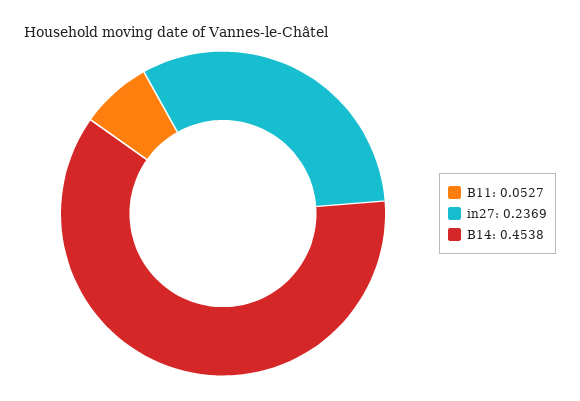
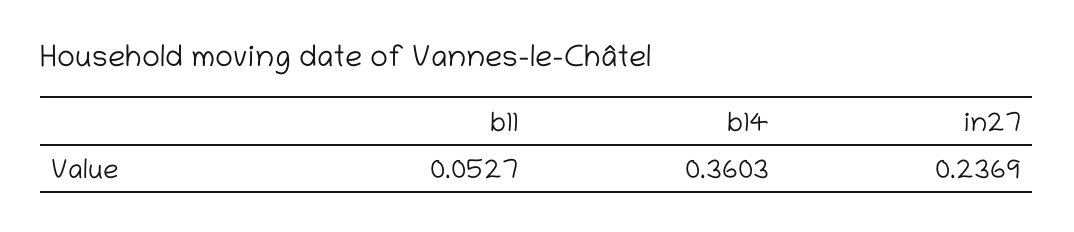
B14: 0.4538 -> 0.3603

